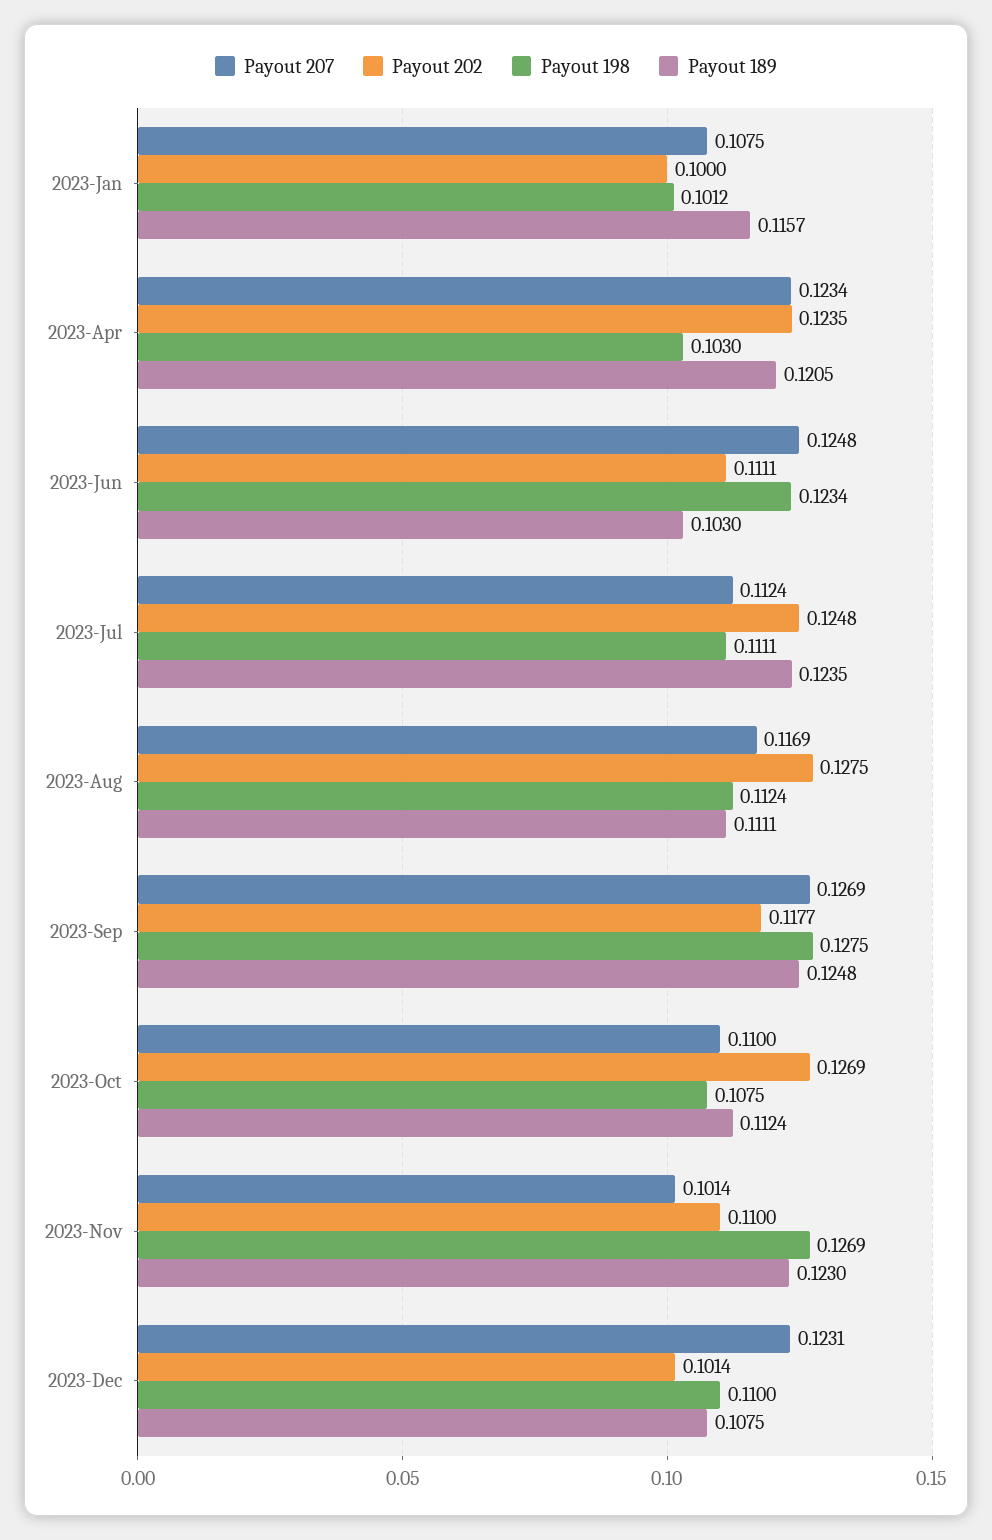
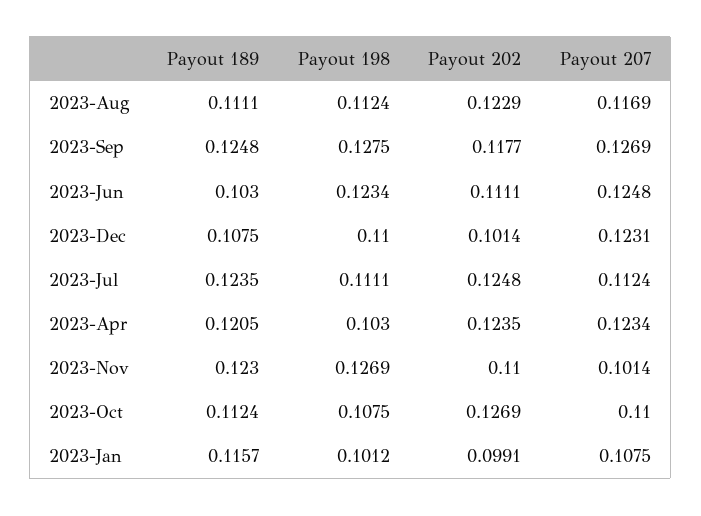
Payout 202, 2023-Jan: 0.1 -> 0.0991
Payout 202, 2023-Aug: 0.1275 -> 0.1229

